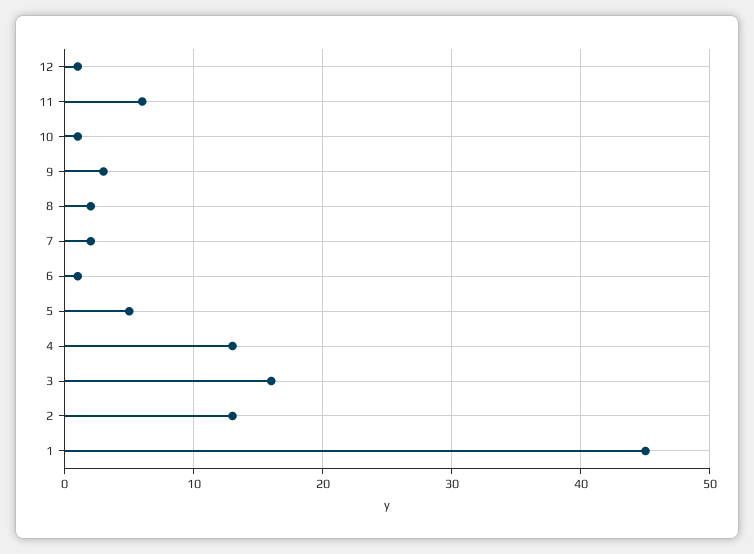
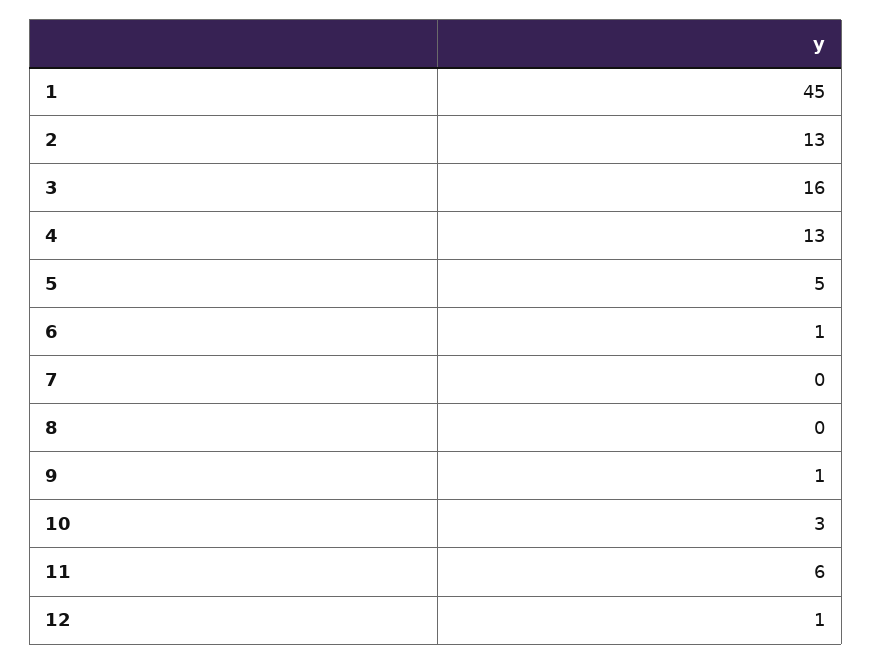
10: 1 -> 3
9: 3 -> 1
8: 2 -> 0
7: 2 -> 0

